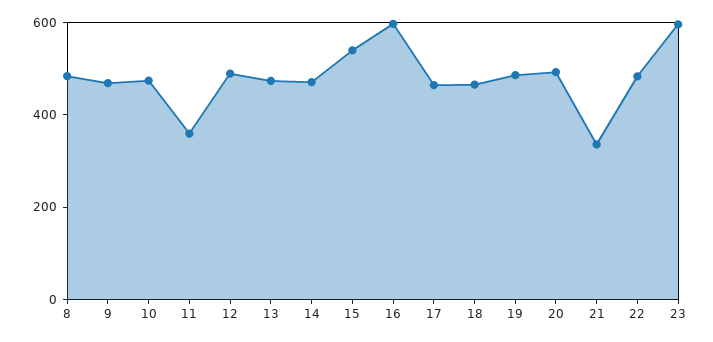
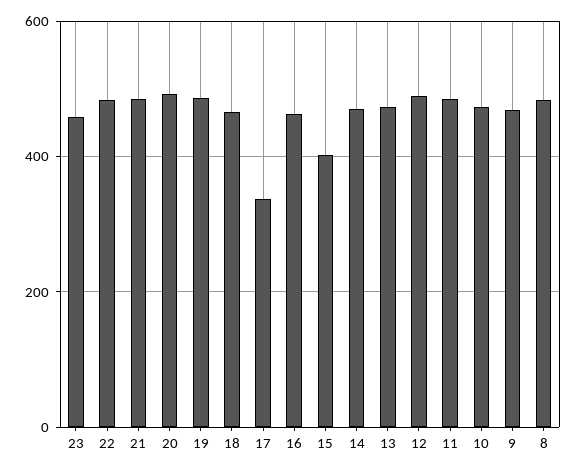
11: 350 -> 480
15: 550 -> 400
16: 600 -> 460
17: 450 -> 340
21: 350 -> 480
23: 600 -> 460

